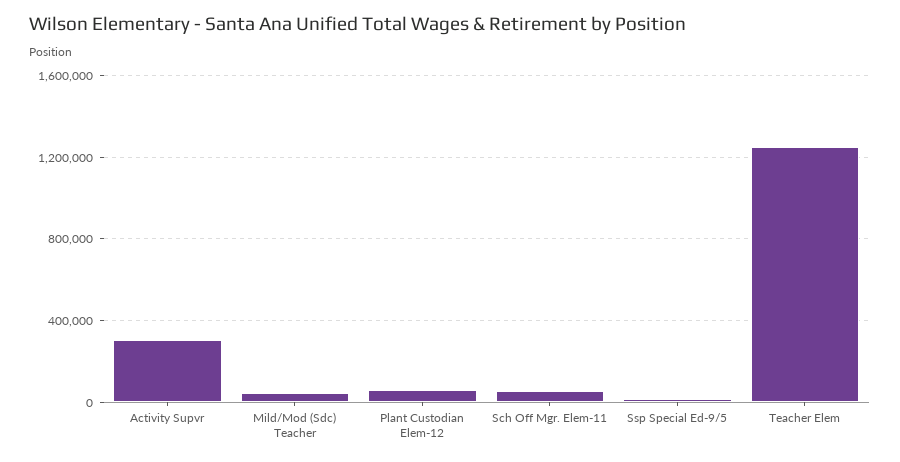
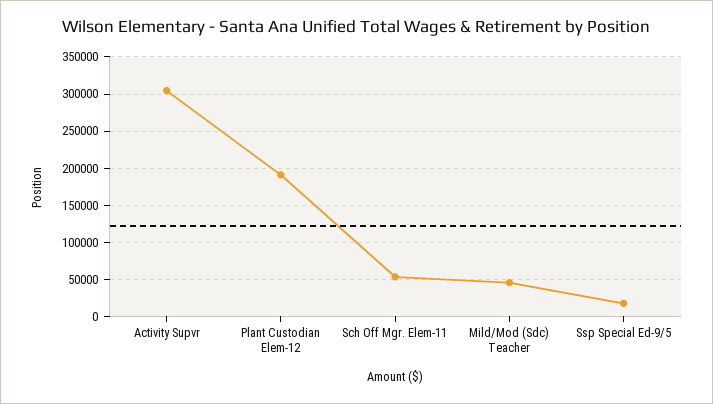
Plant Custodian Elem-12: 50000 -> 190000
Teacher Elem: 1250000 -> none

